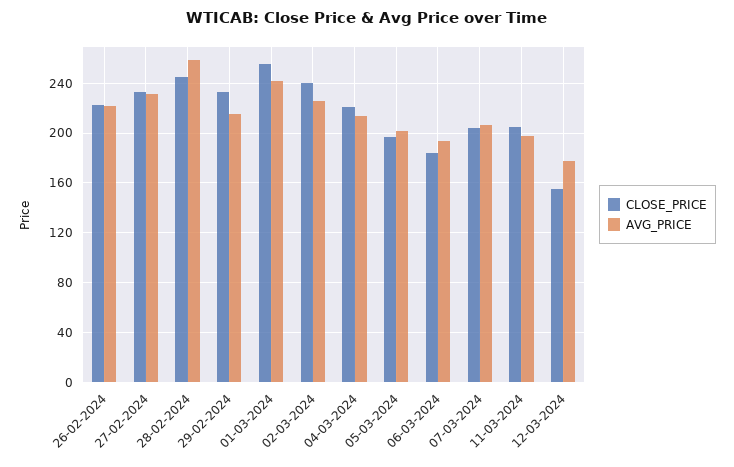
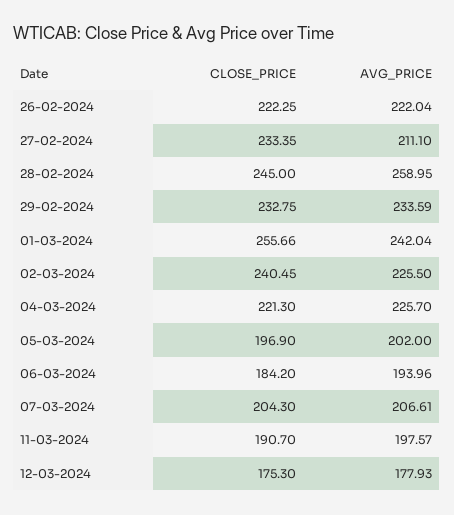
AVG_PRICE, 27-02-2024: 230 -> 211.1
AVG_PRICE, 29-02-2024: 215 -> 233.59
AVG_PRICE, 04-03-2024: 215 -> 225.7
CLOSE_PRICE, 11-03-2024: 205 -> 190.7
CLOSE_PRICE, 12-03-2024: 155 -> 175.3

